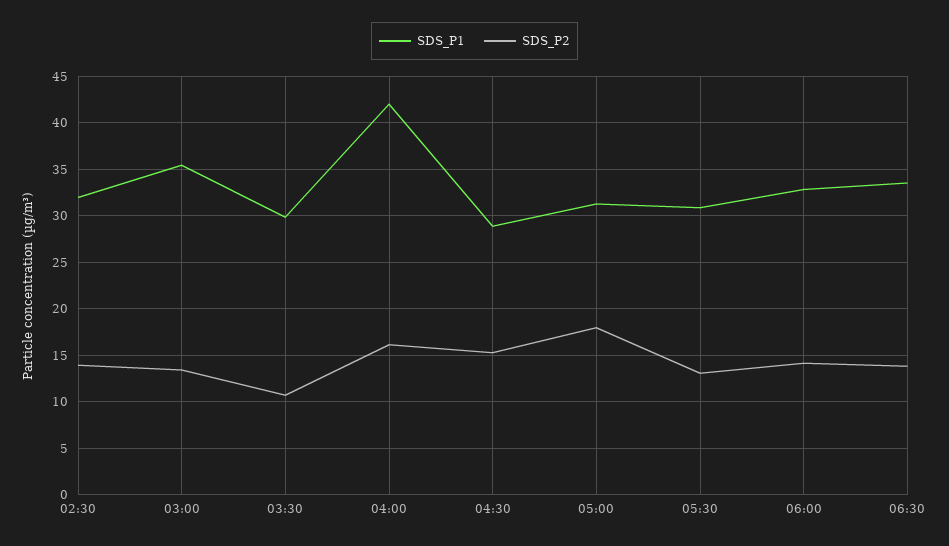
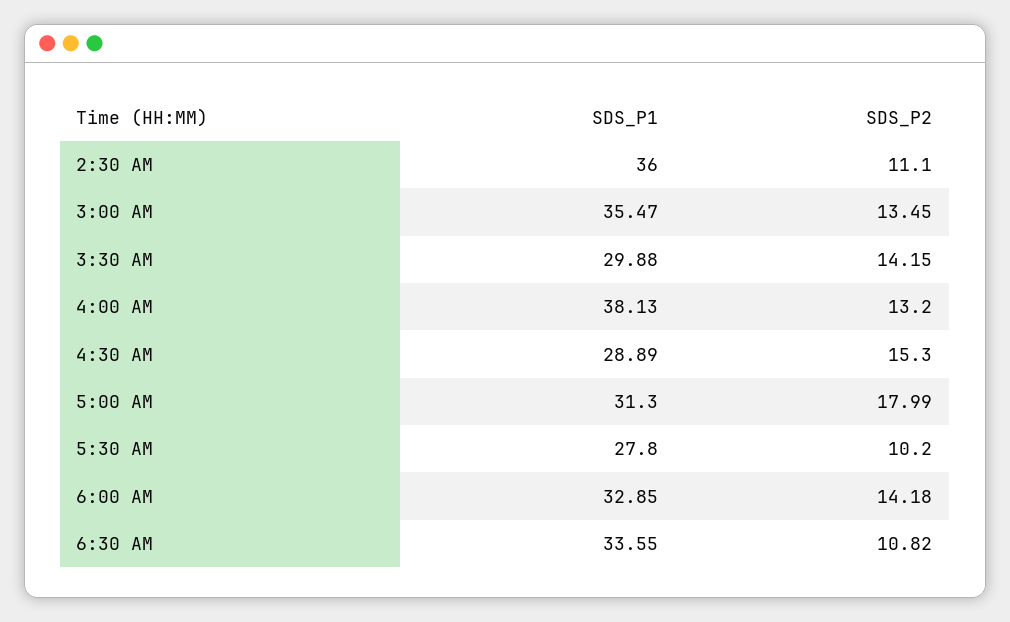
SDS_P1, 02:30: 32 -> 36
SDS_P2, 02:30: 14 -> 11.1
SDS_P2, 03:30: 11 -> 14.15
SDS_P1, 04:00: 42 -> 38.13
SDS_P2, 04:00: 16 -> 13.2
SDS_P1, 05:30: 31 -> 27.8
SDS_P2, 05:30: 13 -> 10.2
SDS_P2, 06:30: 14 -> 10.82

